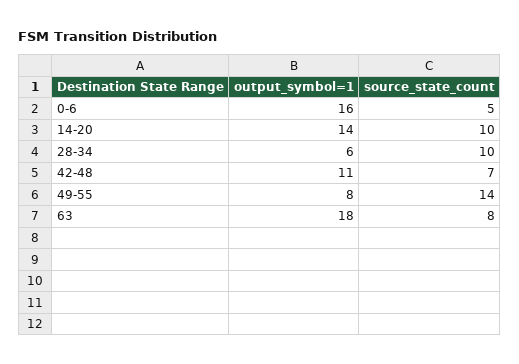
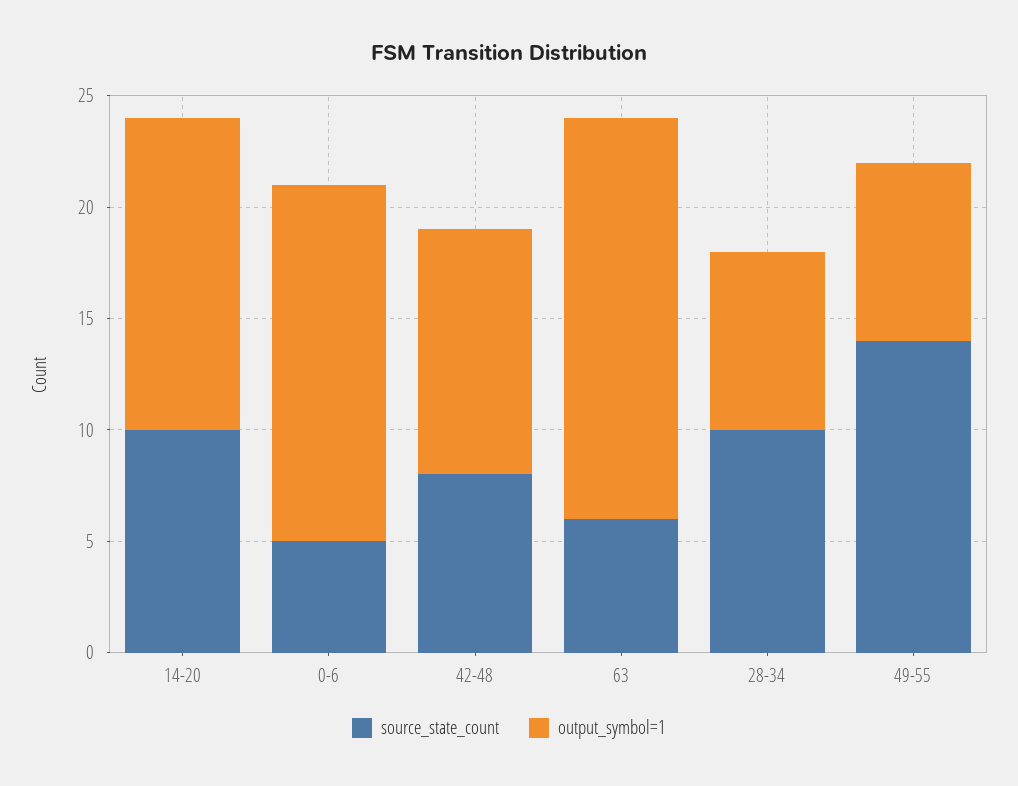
output_symbol=1, 28-34: 6 -> 8
source_state_count, 42-48: 7 -> 8
source_state_count, 63: 8 -> 6

